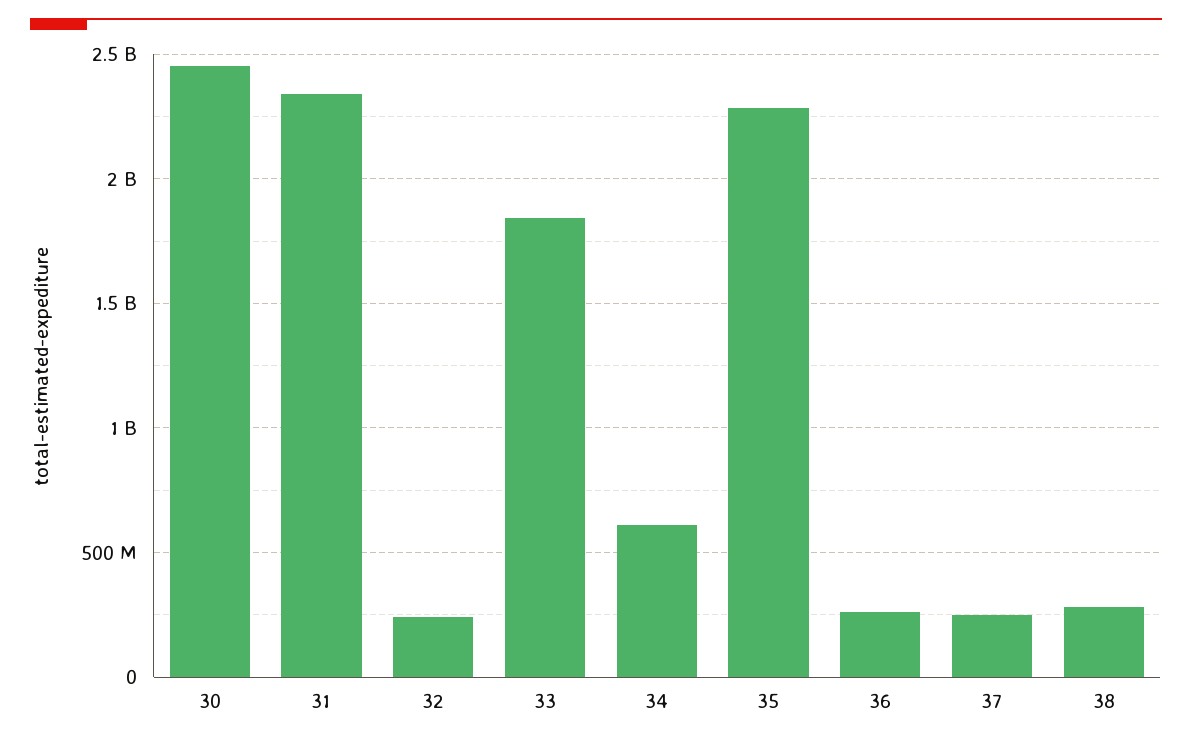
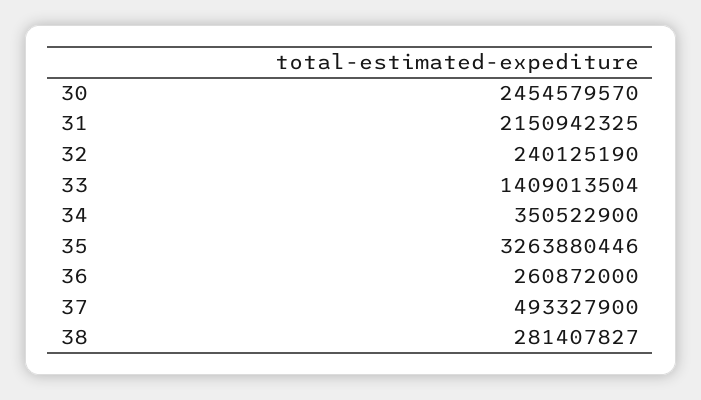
31: 2350000000 -> 2150942325
33: 1850000000 -> 1409013504
34: 600000000 -> 350522900
35: 2300000000 -> 3263880446
37: 250000000 -> 493327900

